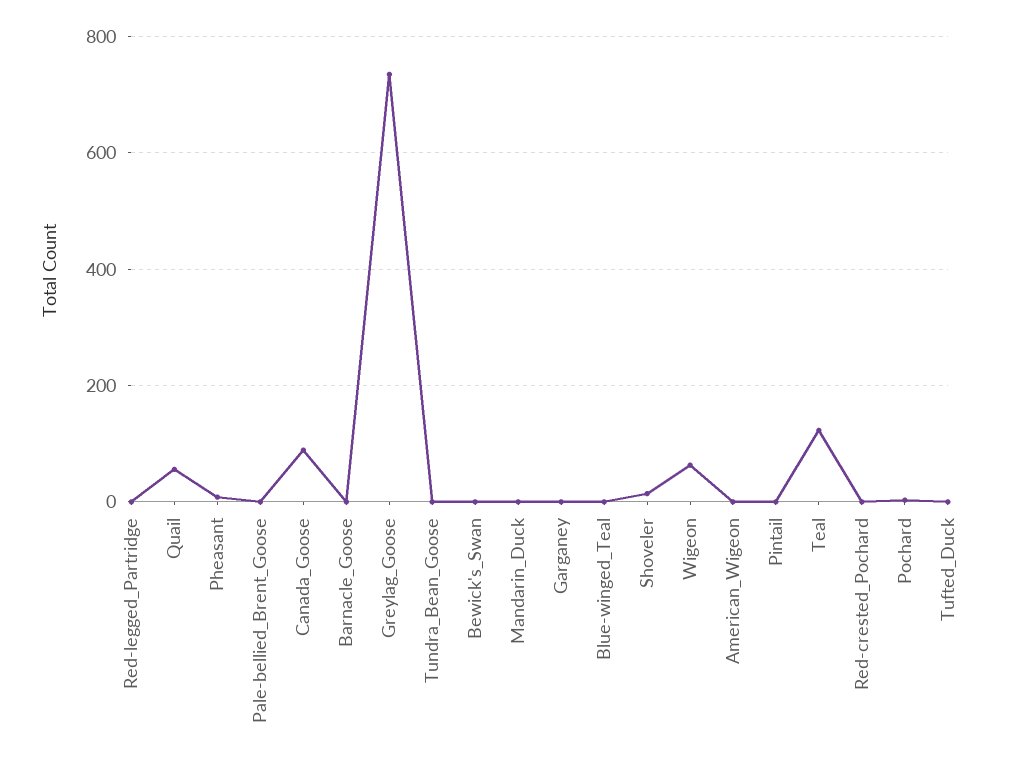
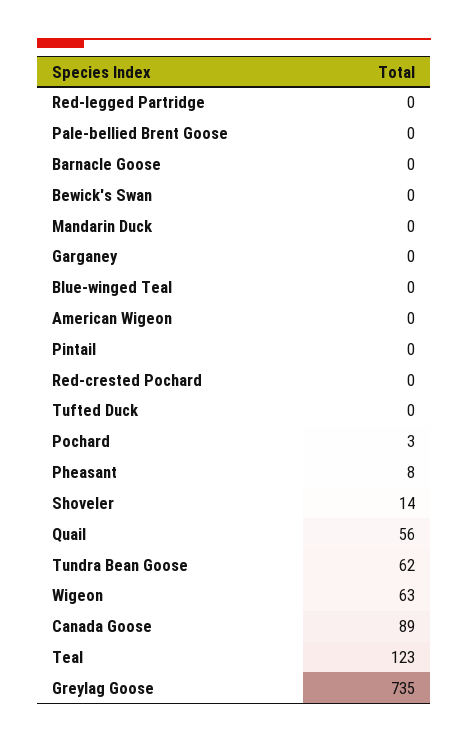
Tundra_Bean_Goose: 0 -> 62

